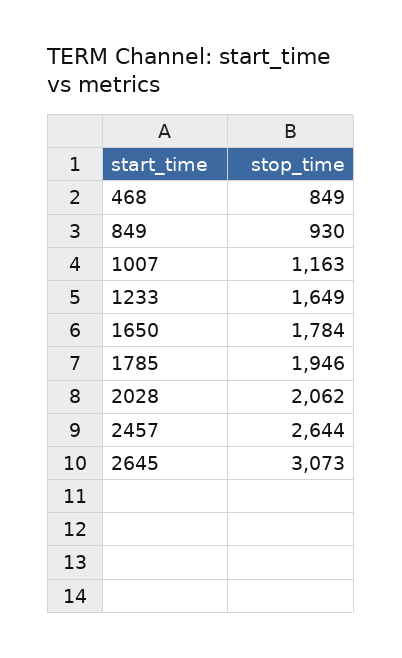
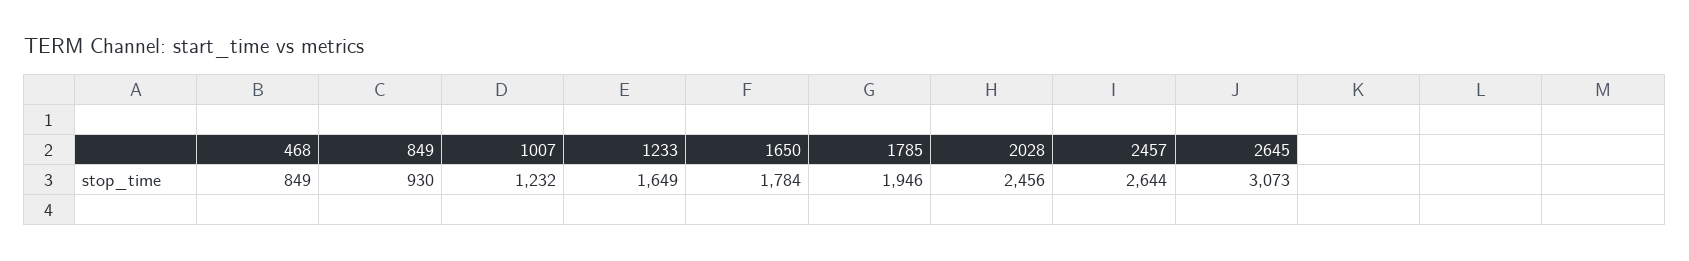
1007: 1163 -> 1232
2028: 2062 -> 2456

